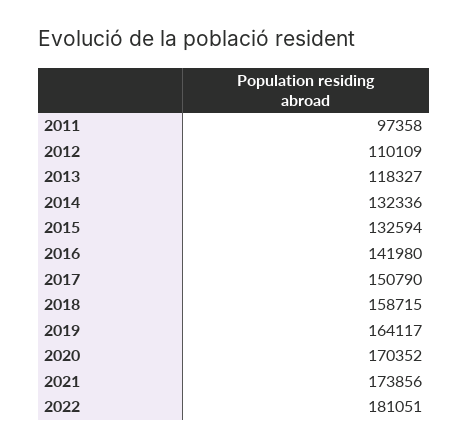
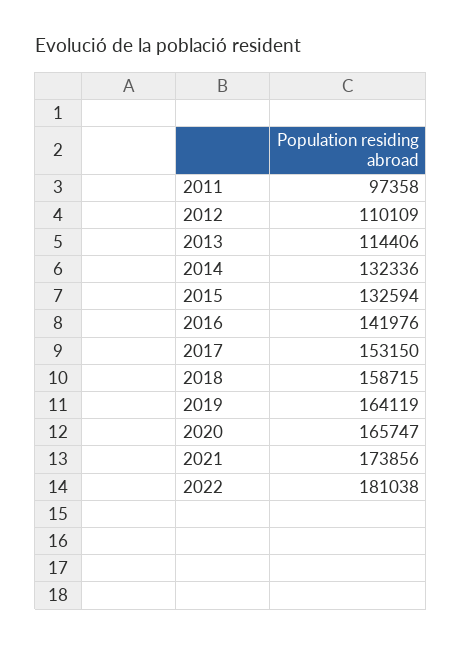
2013: 118327 -> 114406
2016: 141980 -> 141976
2017: 150790 -> 153150
2019: 164117 -> 164119
2020: 170352 -> 165747
2022: 181051 -> 181038

